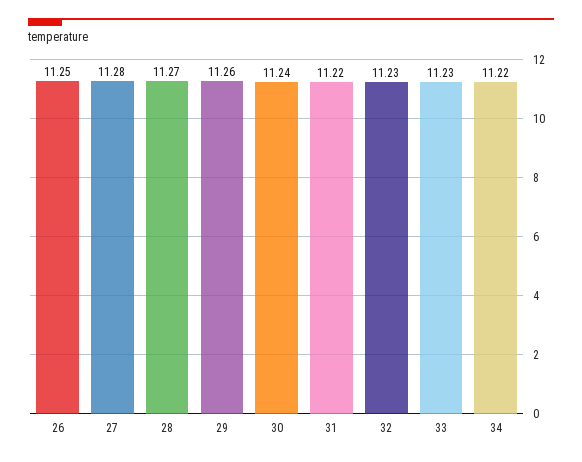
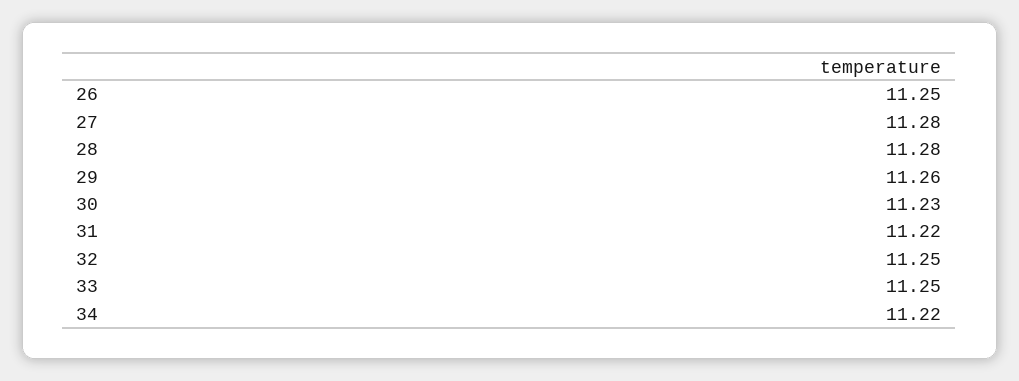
28: 11.27 -> 11.28
30: 11.24 -> 11.23
32: 11.23 -> 11.25
33: 11.23 -> 11.25

